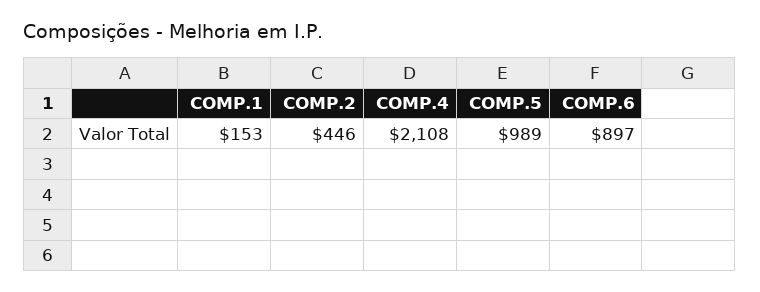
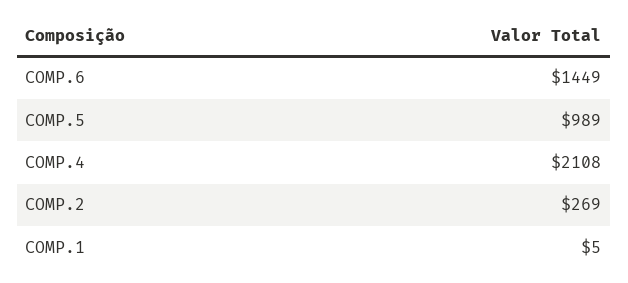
COMP.1: 153 -> 5
COMP.2: 446 -> 269
COMP.6: 897 -> 1449

